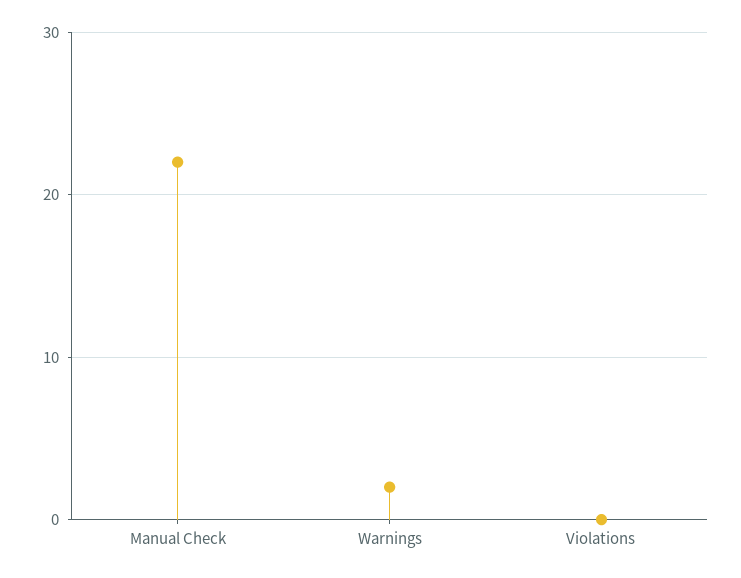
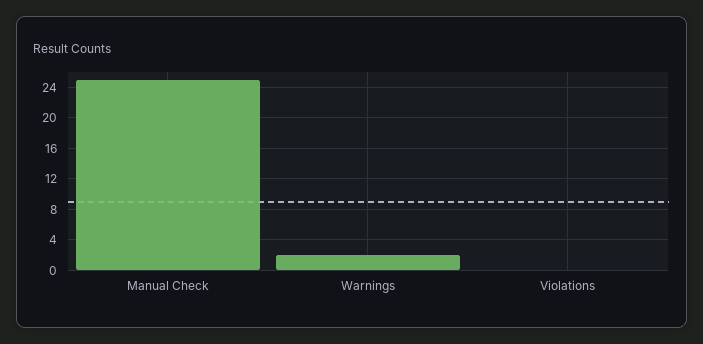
Manual Check: 22 -> 25

